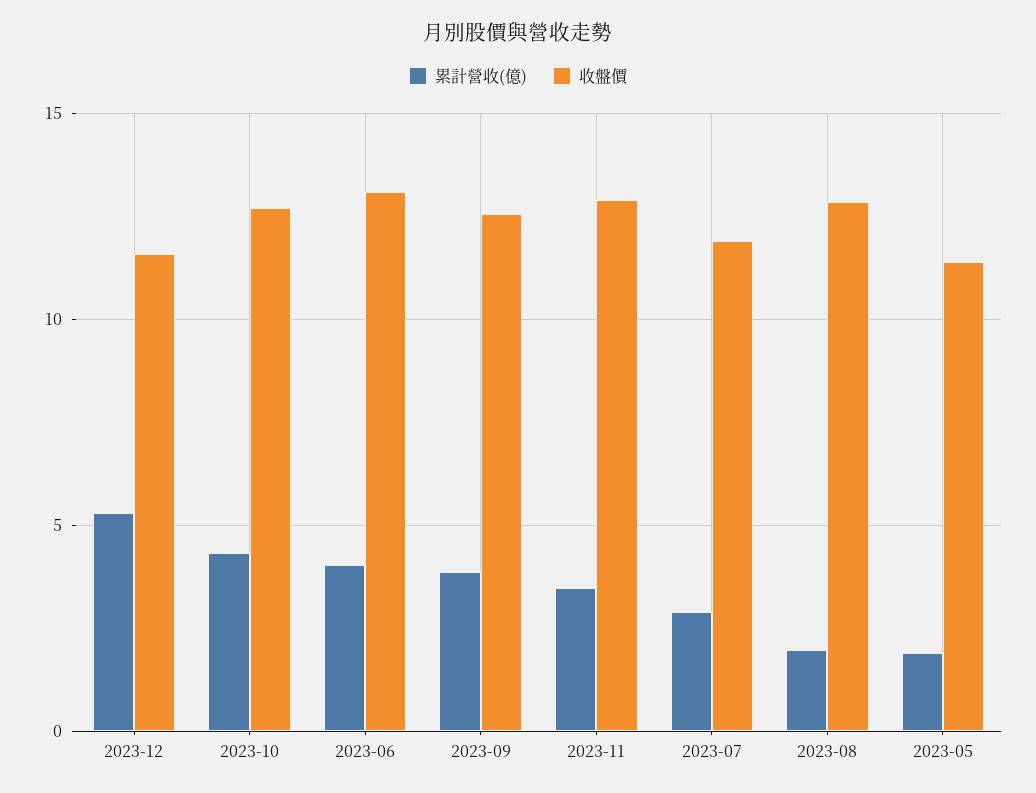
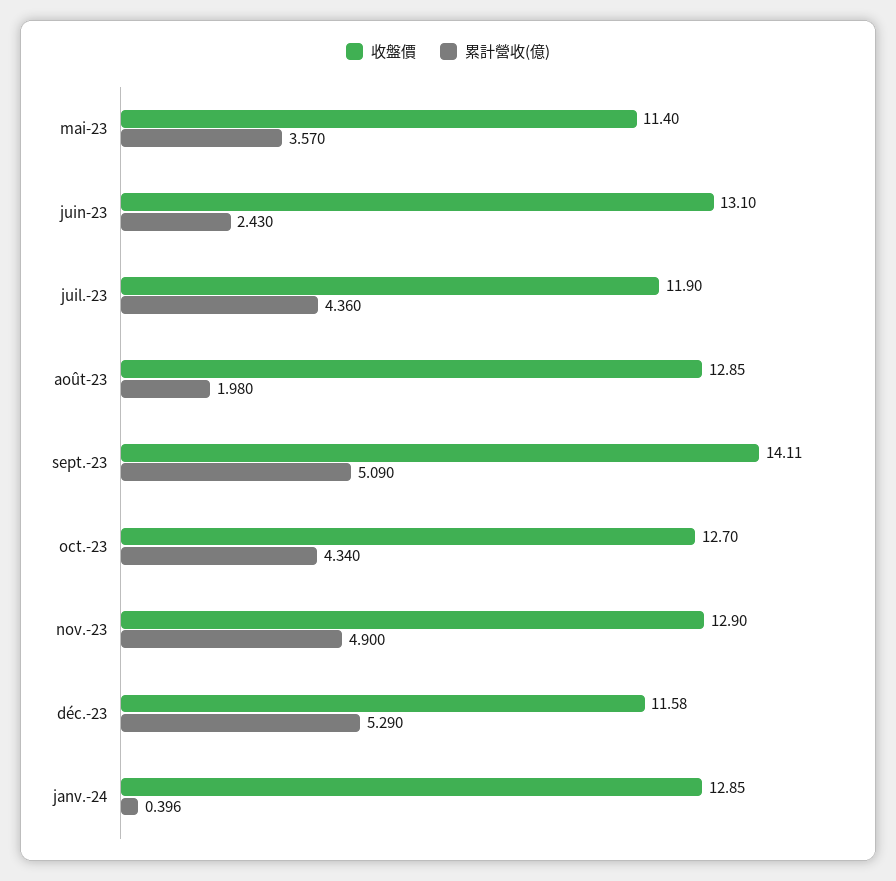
累計營收(億), 2023-06: 4 -> 2.43
累計營收(億), 2023-09: 4 -> 5.09
收盤價, 2023-09: 12.5 -> 14.11
累計營收(億), 2023-11: 3.5 -> 4.9
累計營收(億), 2023-07: 3 -> 4.36
累計營收(億), 2023-05: 2 -> 3.57
收盤價, janv.-24: none -> 12.85
累計營收(億), janv.-24: none -> 0.396

